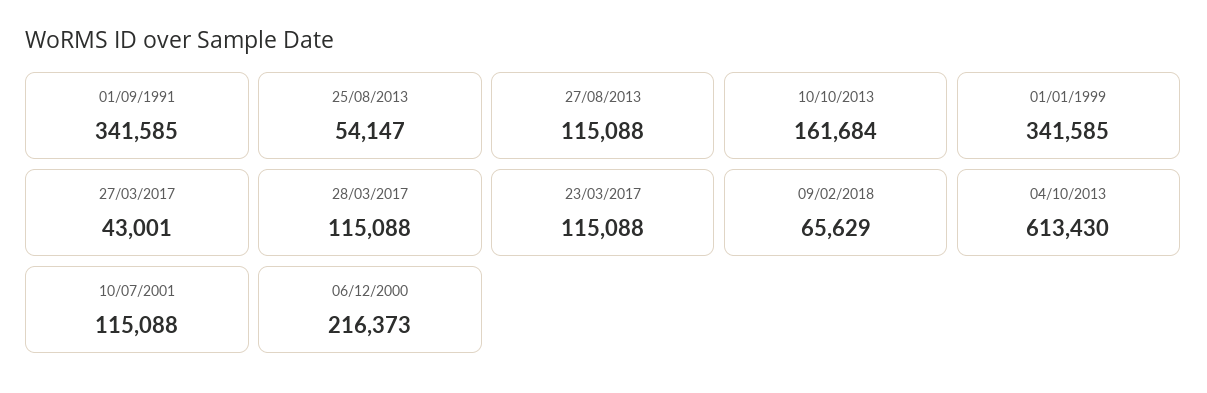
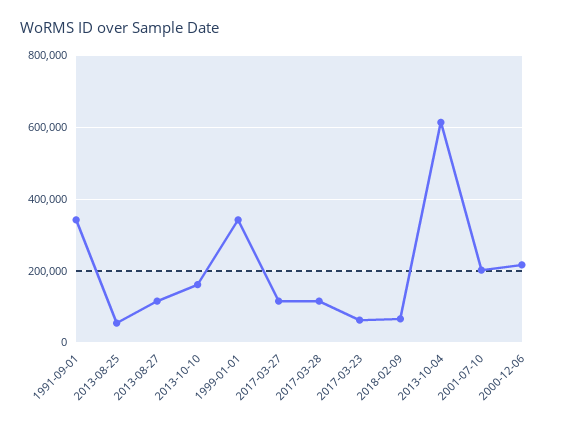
27/03/2017: 43001 -> 120000
23/03/2017: 115088 -> 60000
10/07/2001: 115088 -> 200000

